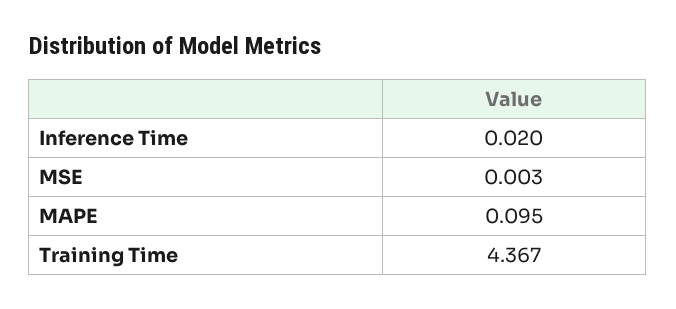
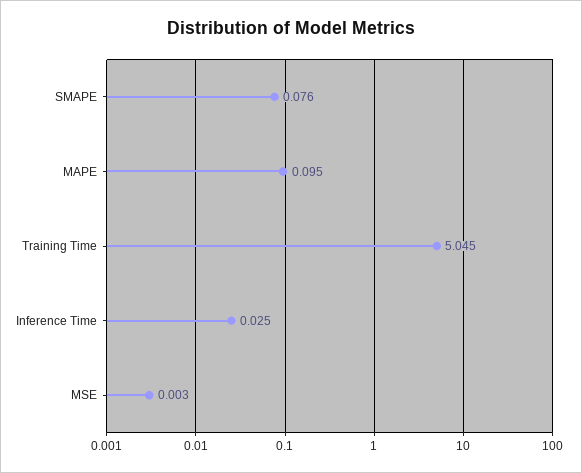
Inference Time: 0.02 -> 0.025
Training Time: 4.367 -> 5.045
SMAPE: none -> 0.076

